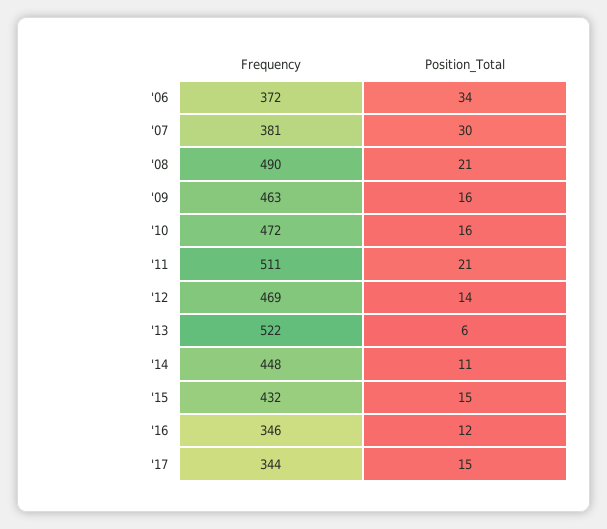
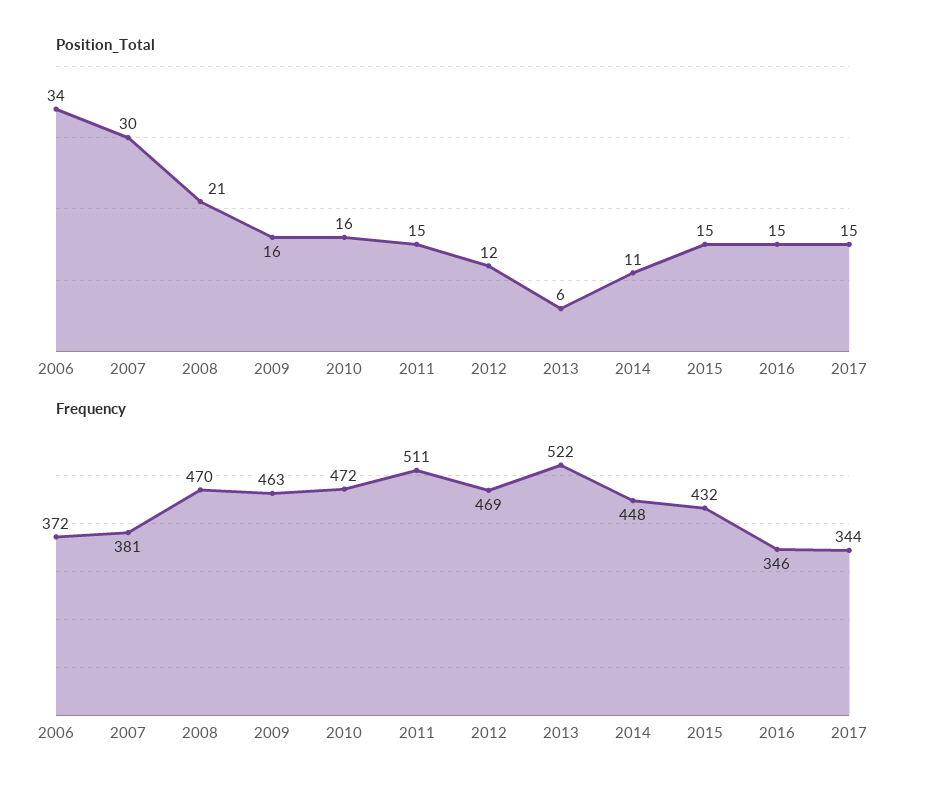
Frequency, '08: 490 -> 470
Position_Total, '11: 21 -> 15
Position_Total, '12: 14 -> 12
Position_Total, '16: 12 -> 15

